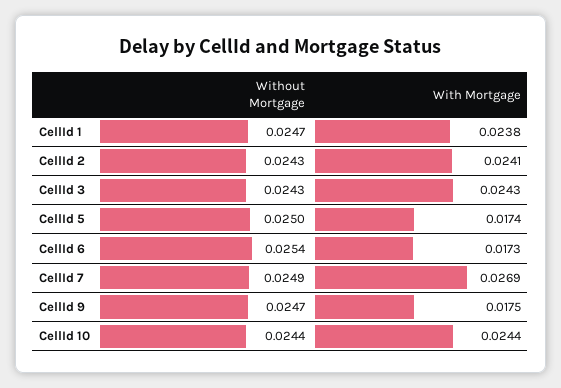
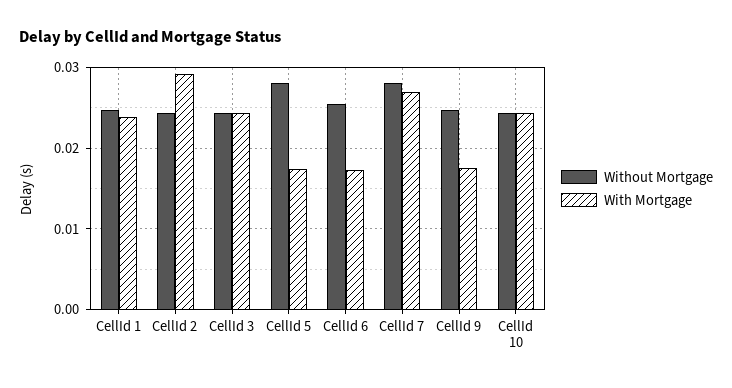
With Mortgage, CellId 2: 0.0241 -> 0.029
Without Mortgage, CellId 5: 0.025 -> 0.028
Without Mortgage, CellId 7: 0.0249 -> 0.028

